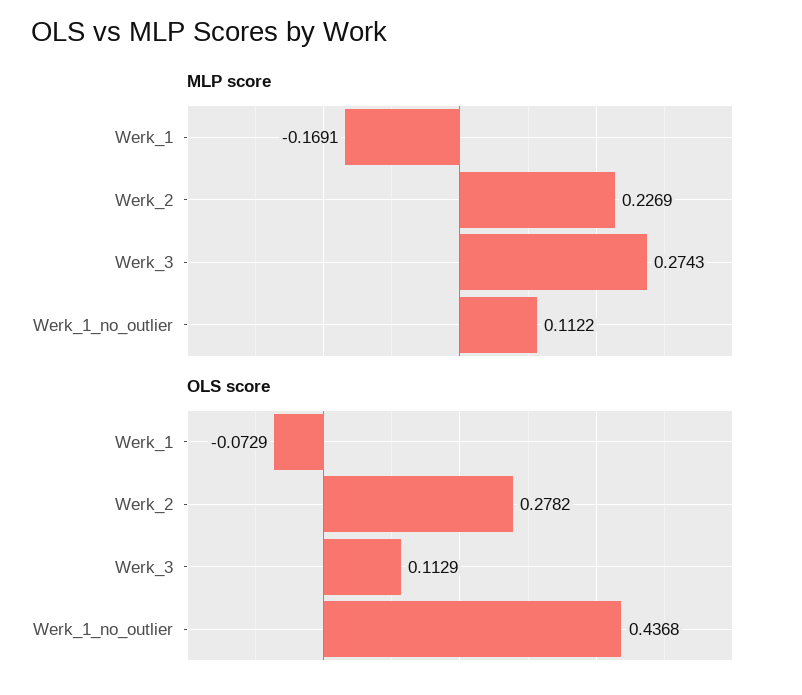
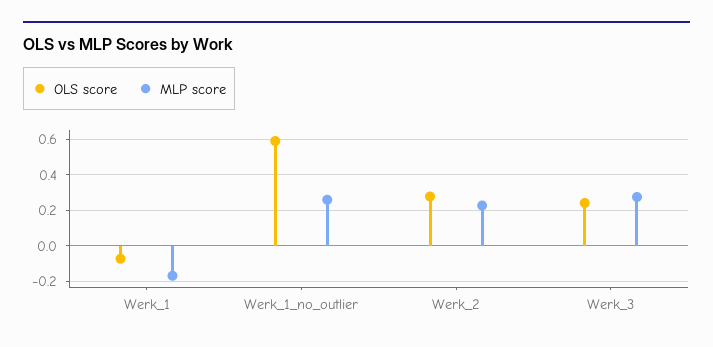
MLP score, Werk_1_no_outlier: 0.1122 -> 0.25
OLS score, Werk_3: 0.1129 -> 0.25
OLS score, Werk_1_no_outlier: 0.4368 -> 0.6

